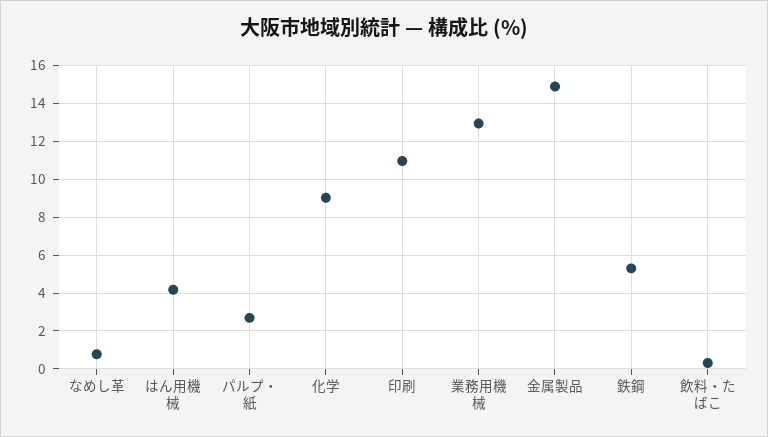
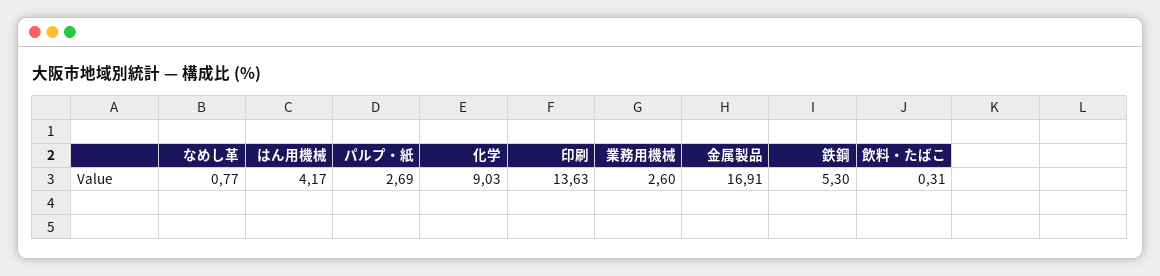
印刷: 11 -> 13.63
業務用機械: 13 -> 2.6
金属製品: 15 -> 16.91

